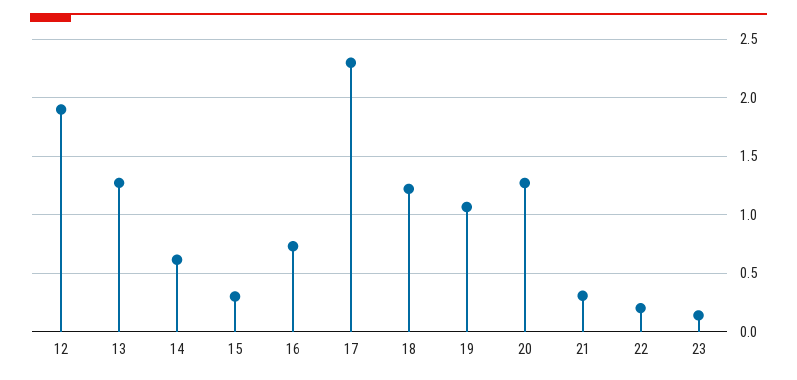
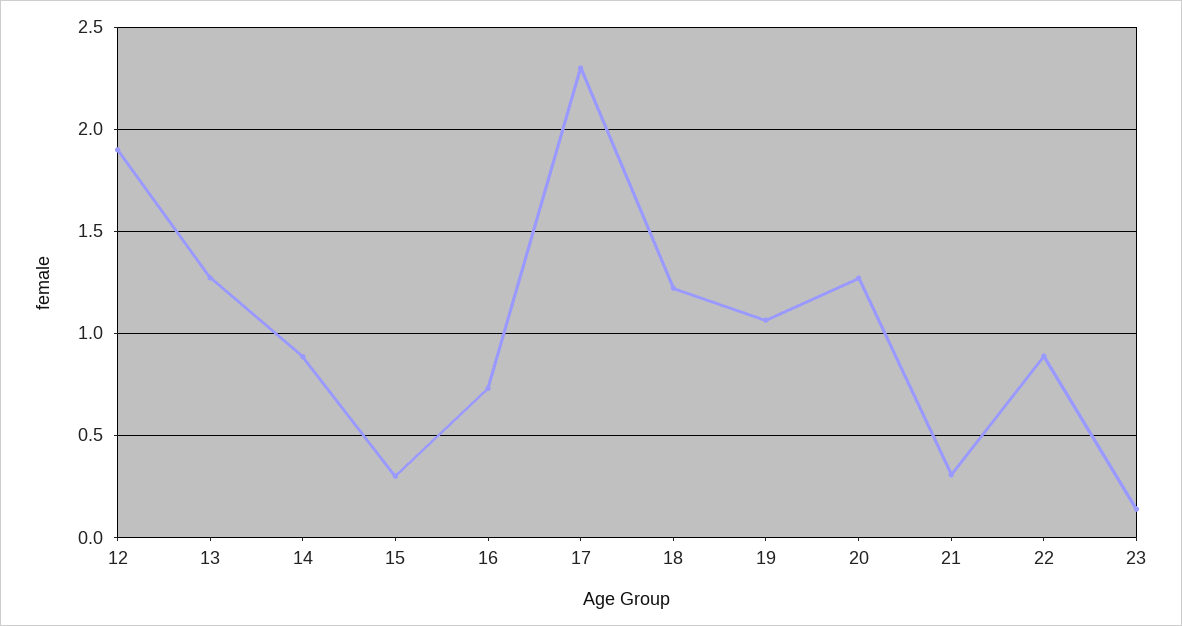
14: 0.6 -> 0.9
22: 0.2 -> 0.9

